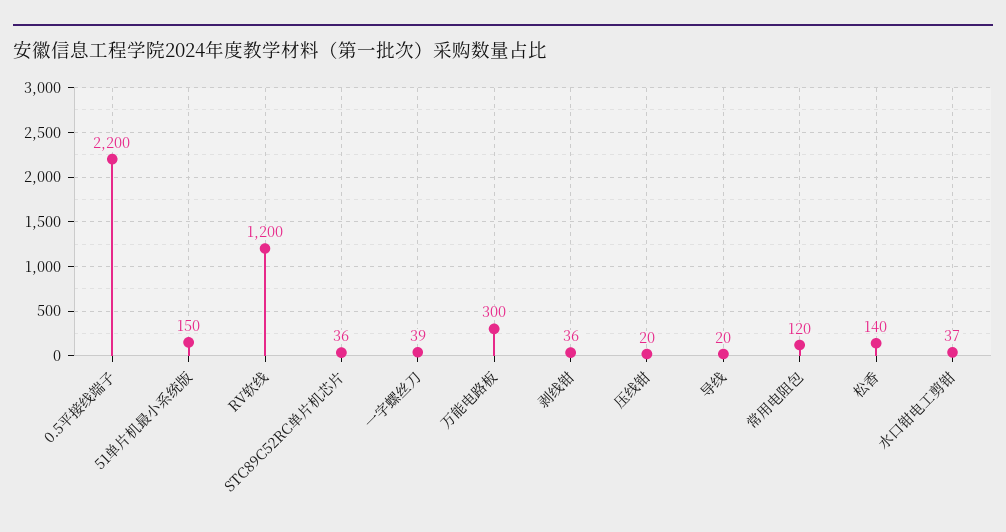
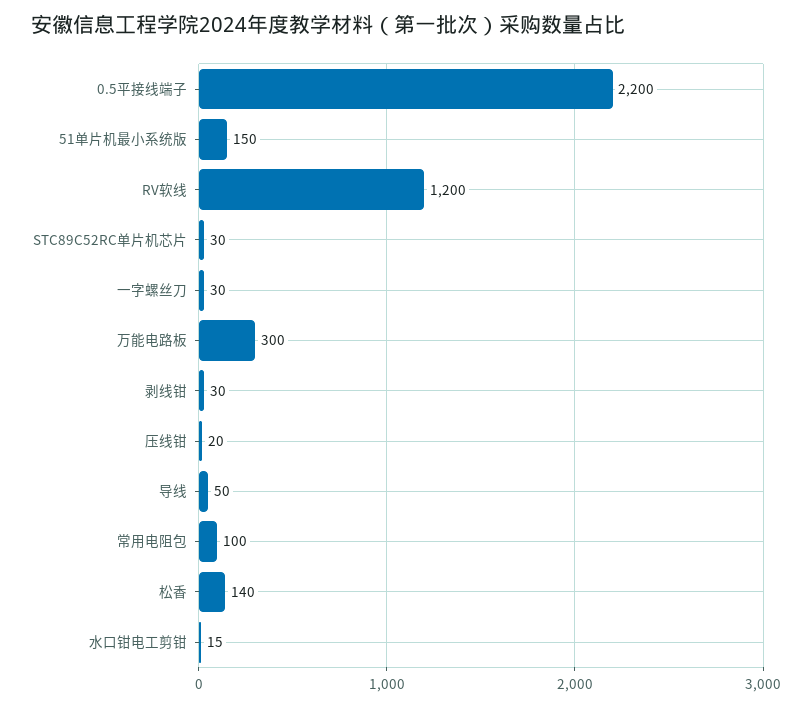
STC89C52RC单片机芯片: 36 -> 30
一字螺丝刀: 39 -> 30
剥线钳: 36 -> 30
导线: 20 -> 50
常用电阻包: 120 -> 100
水口钳电工剪钳: 37 -> 15

